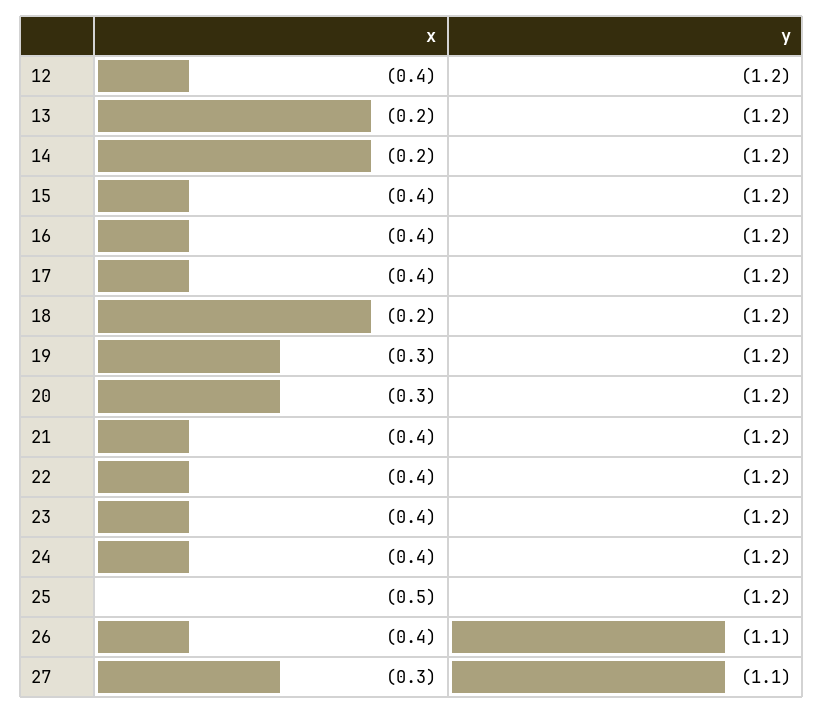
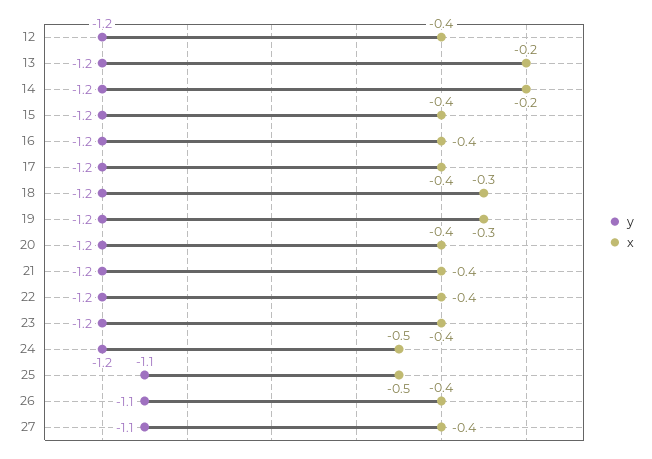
x, 18: -0.2 -> -0.3
x, 20: -0.3 -> -0.4
x, 24: -0.4 -> -0.5
y, 25: -1.2 -> -1.1
x, 27: -0.3 -> -0.4

